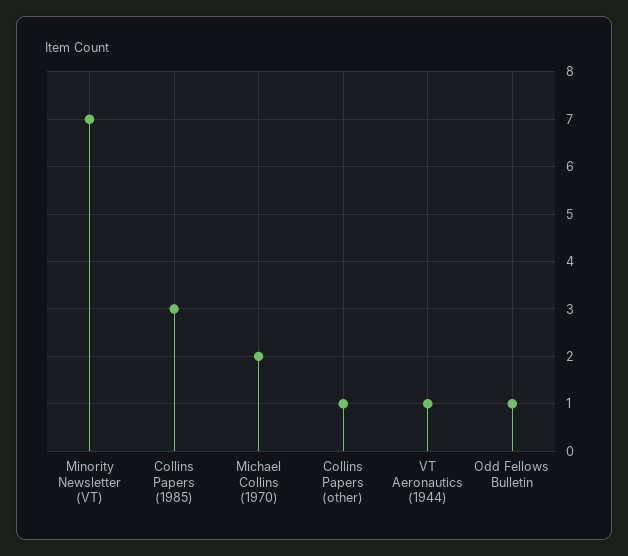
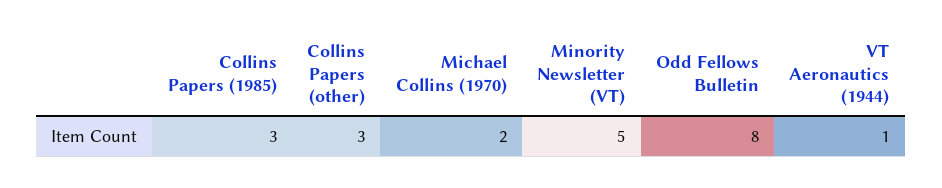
Minority Newsletter (VT): 7 -> 5
Collins Papers (other): 1 -> 3
Odd Fellows Bulletin: 1 -> 8

